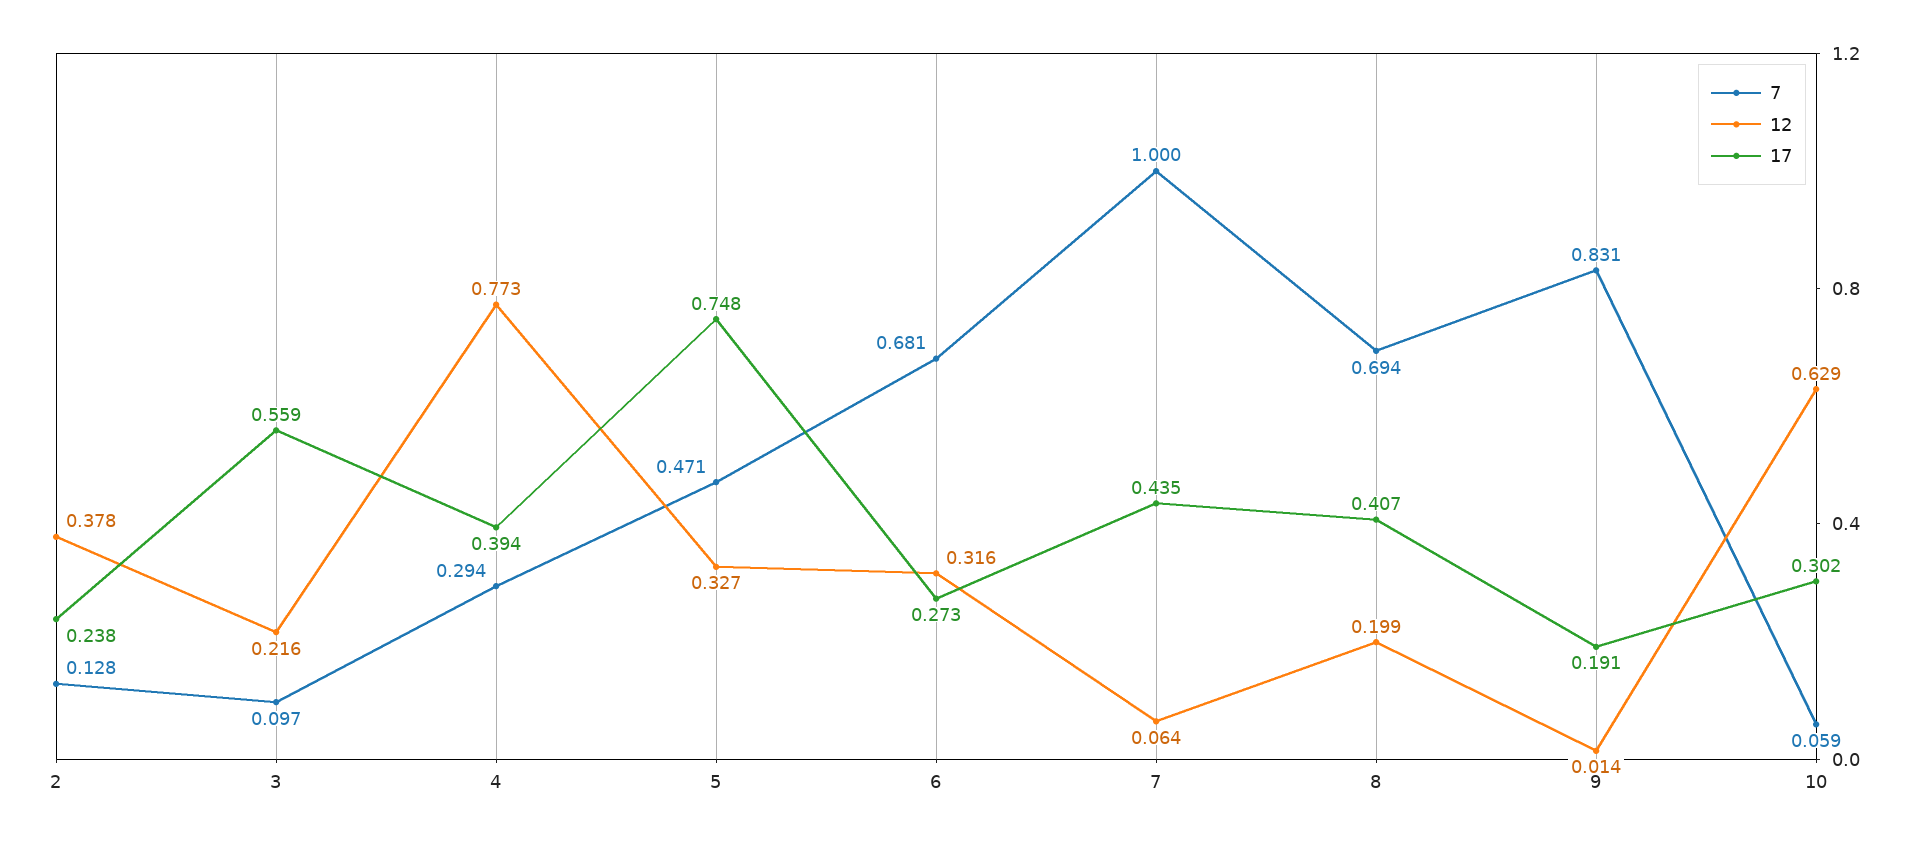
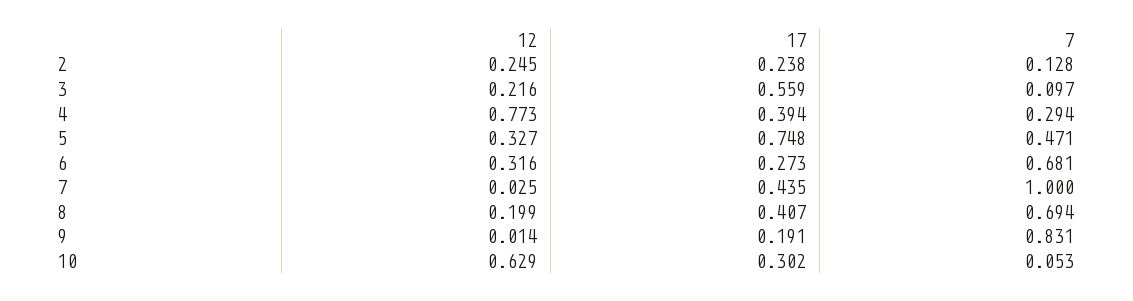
12, 2: 0.378 -> 0.245
12, 7: 0.064 -> 0.025
7, 10: 0.059 -> 0.053

